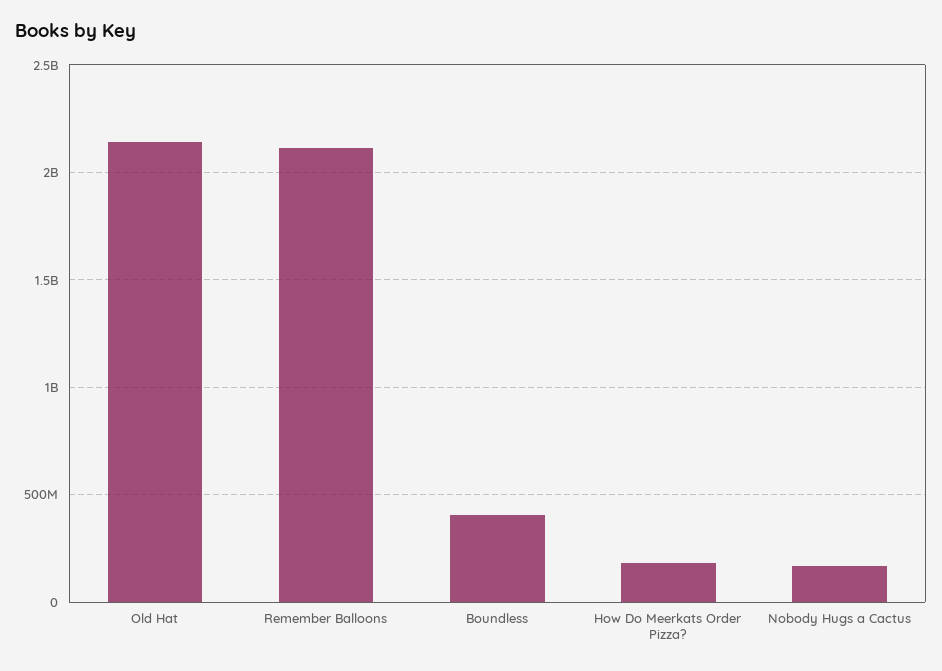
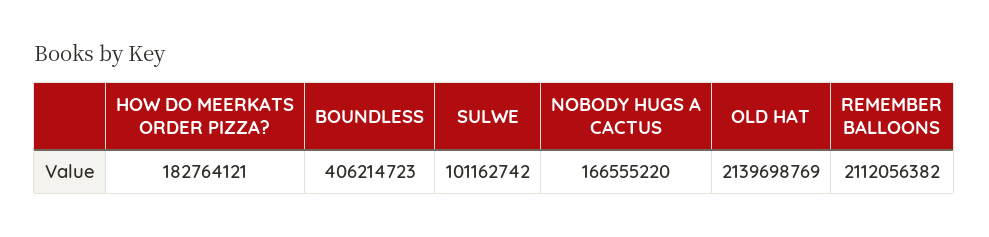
SULWE: none -> 101162742

